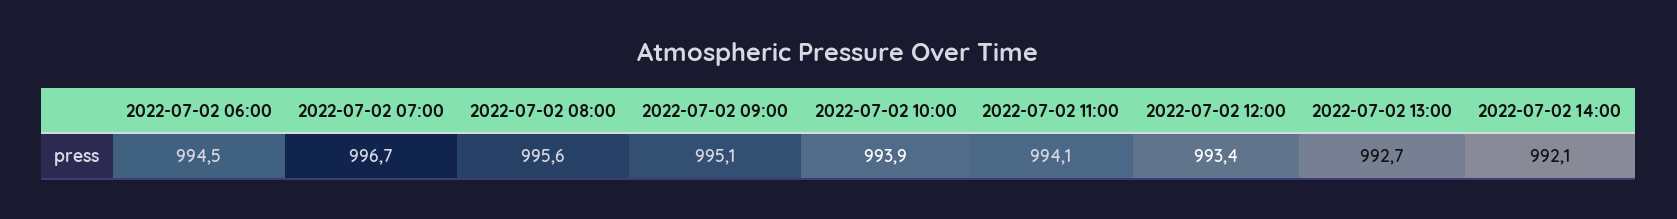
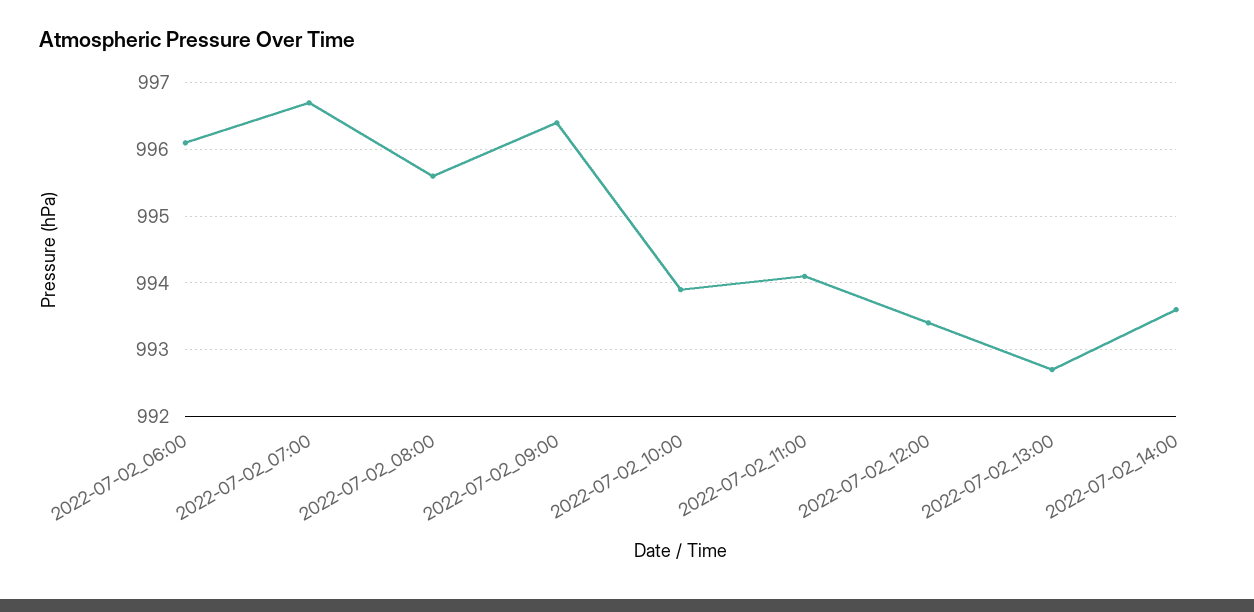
2022-07-02 06:00: 994.5 -> 996.1
2022-07-02 09:00: 995.1 -> 996.4
2022-07-02 14:00: 992.1 -> 993.6

